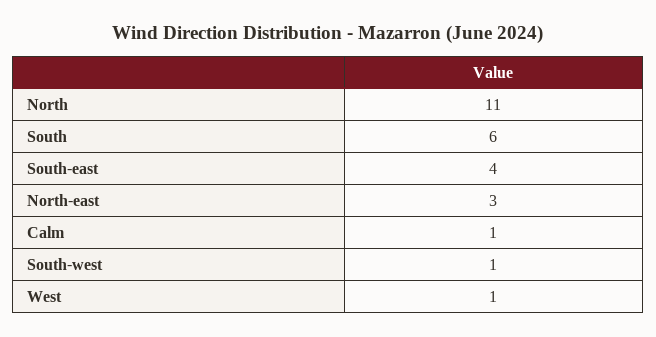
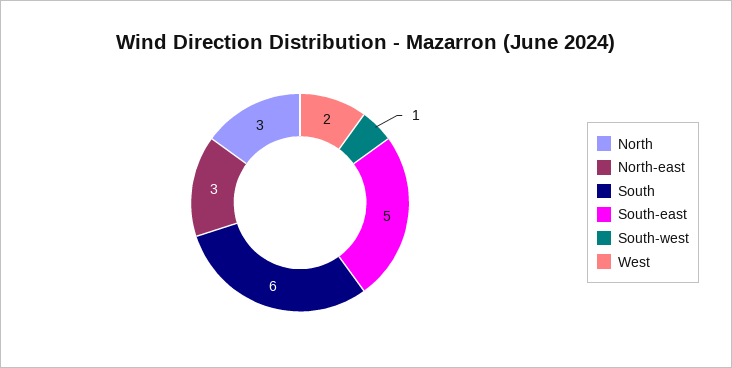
North: 11 -> 3
South-east: 4 -> 5
Calm: 1 -> none
West: 1 -> 2

